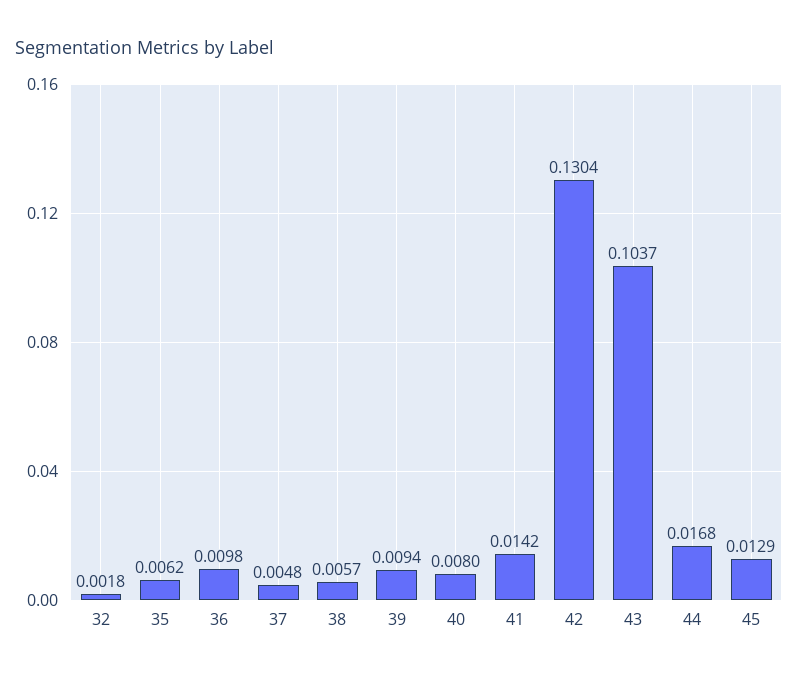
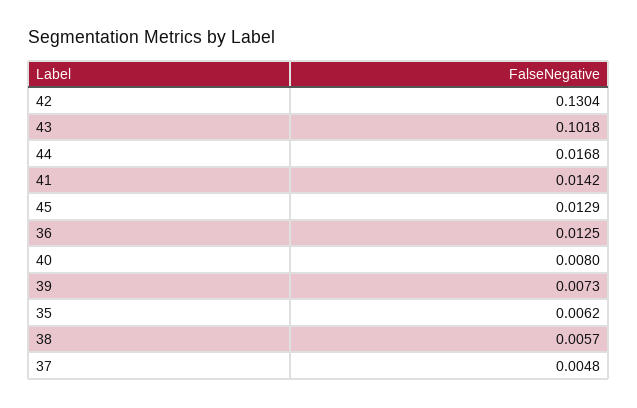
32: 0.0018 -> none
36: 0.0098 -> 0.0125
39: 0.0094 -> 0.0073
43: 0.1037 -> 0.1018

